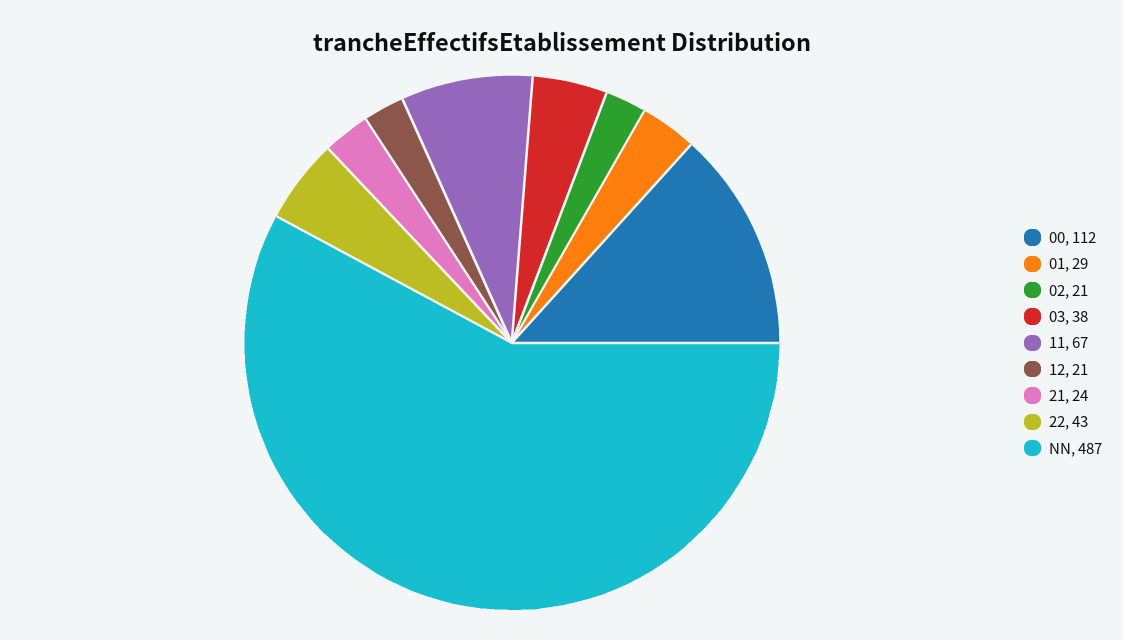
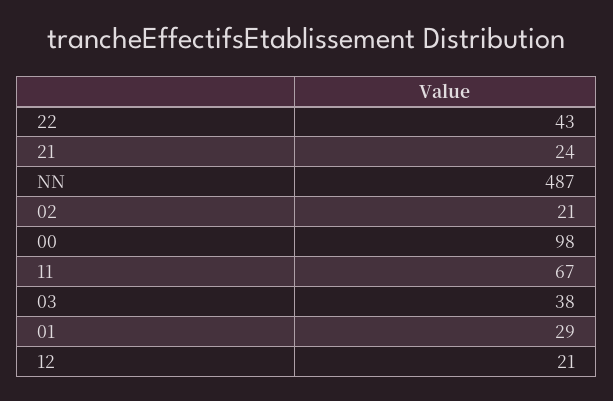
00: 112 -> 98

